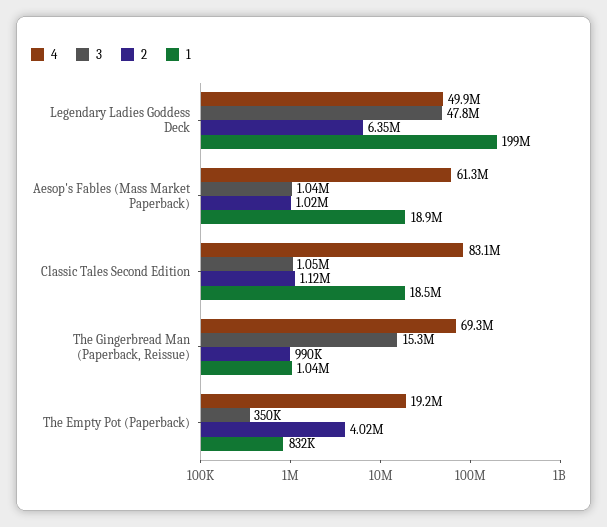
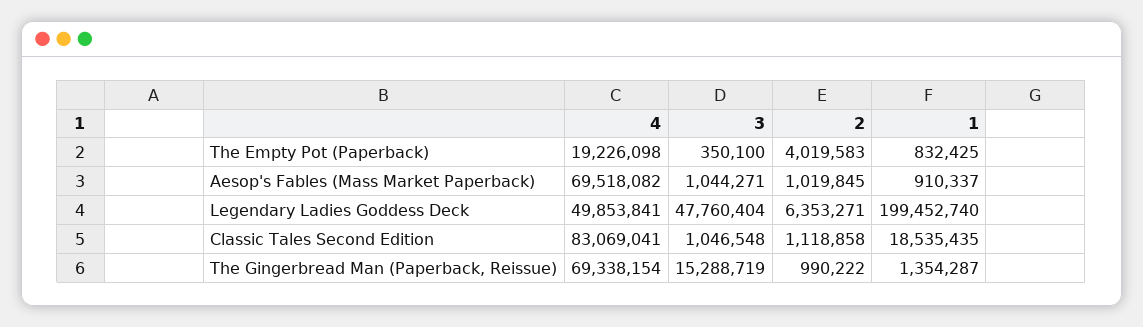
4, Aesop's Fables (Mass Market Paperback): 61300000 -> 69518082
1, Aesop's Fables (Mass Market Paperback): 18900000 -> 910337
1, The Gingerbread Man (Paperback, Reissue): 1040000 -> 1354287

